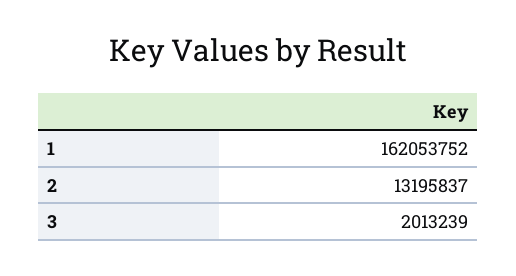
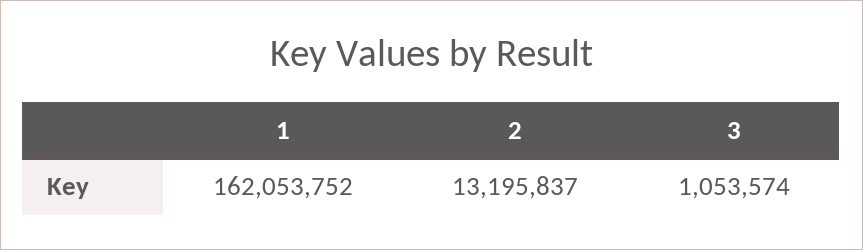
3: 2013239 -> 1053574

